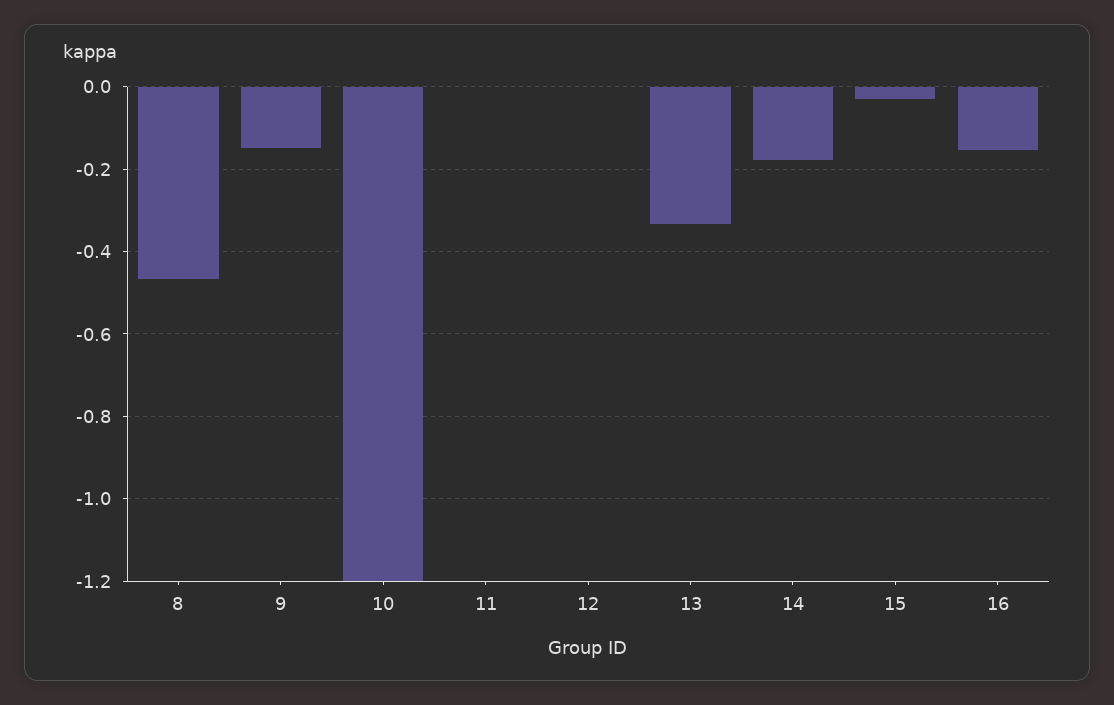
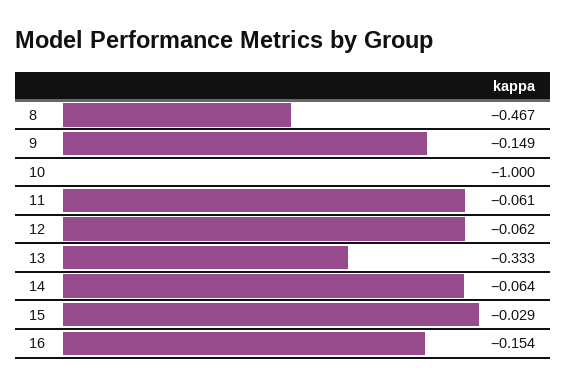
10: -1.2 -> -1
11: 0 -> -0.061
12: 0 -> -0.062
14: -0.18 -> -0.064

